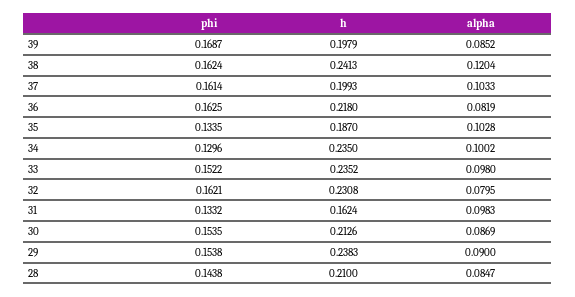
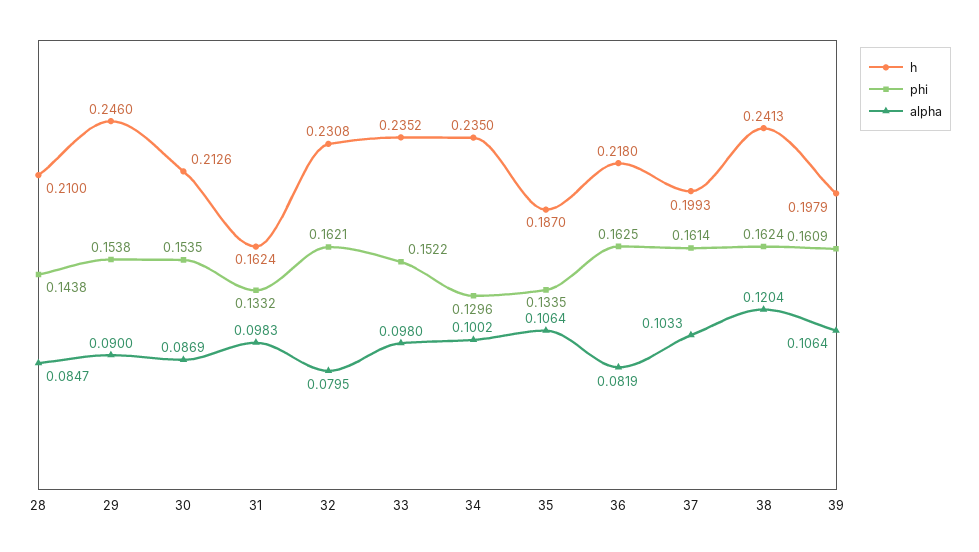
phi, 39: 0.1687 -> 0.1609
alpha, 39: 0.0852 -> 0.1064
alpha, 35: 0.1028 -> 0.1064
h, 29: 0.2383 -> 0.246

